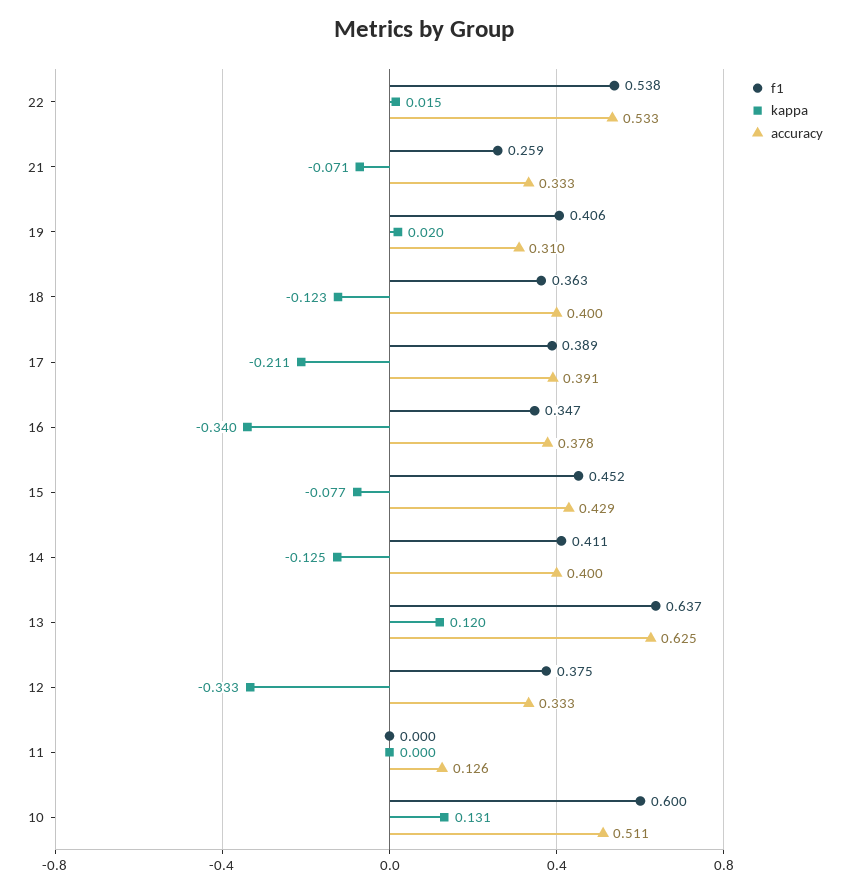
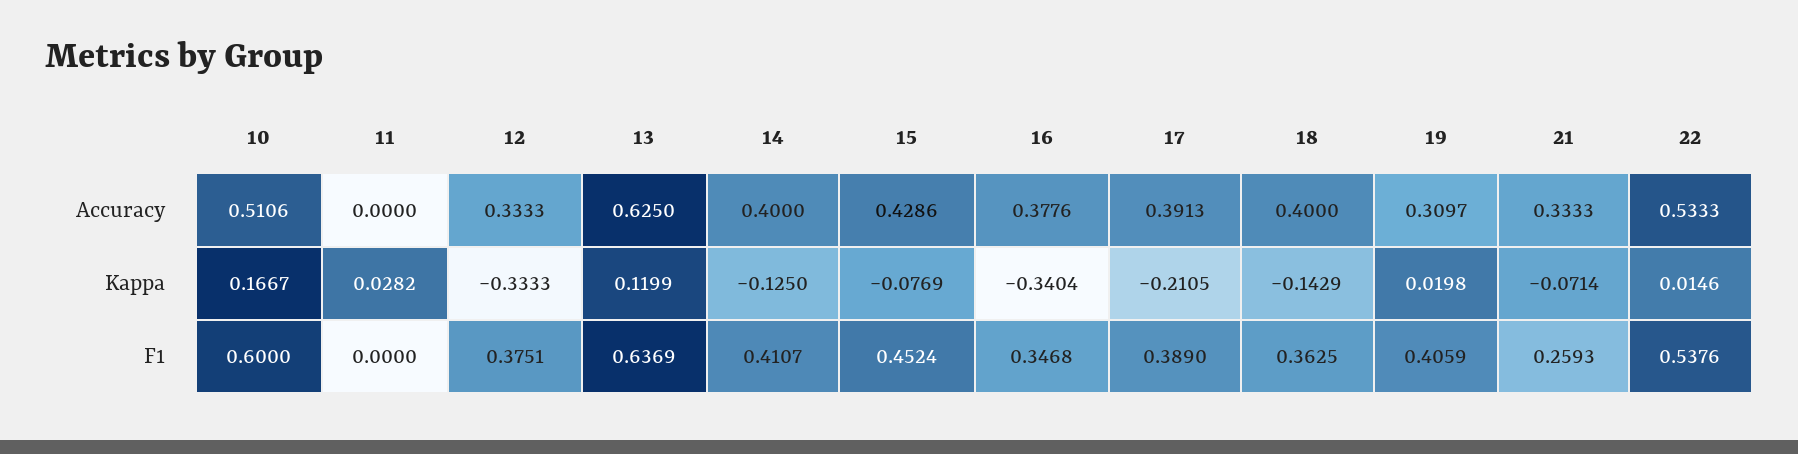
kappa, 18: -0.123 -> -0.1429
kappa, 11: 0 -> 0.0282
accuracy, 11: 0.126 -> 0
kappa, 10: 0.131 -> 0.1667

